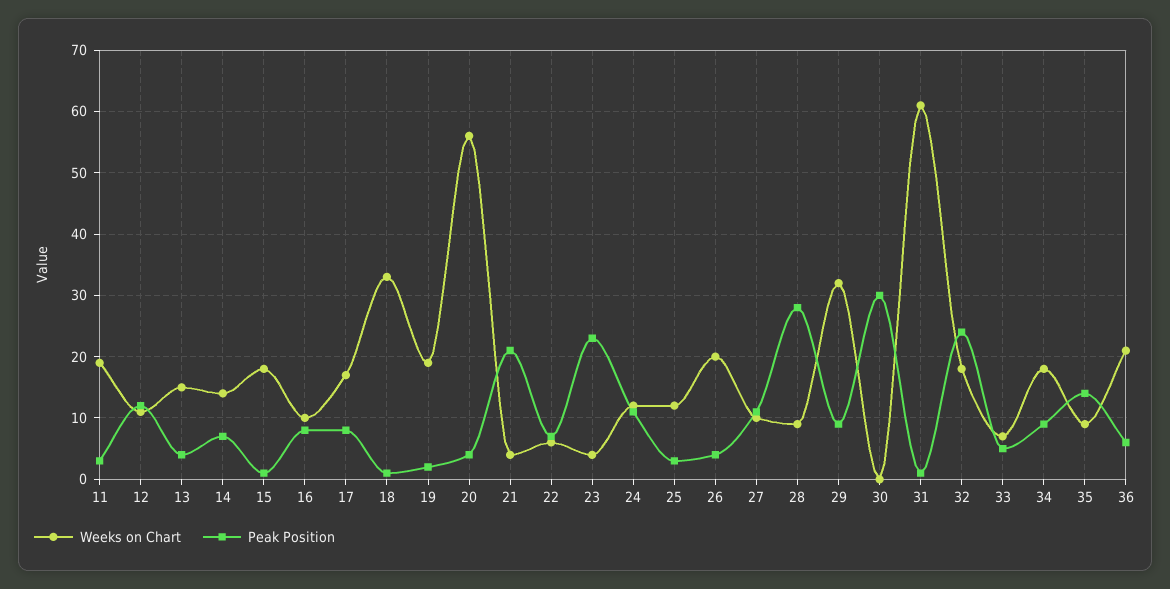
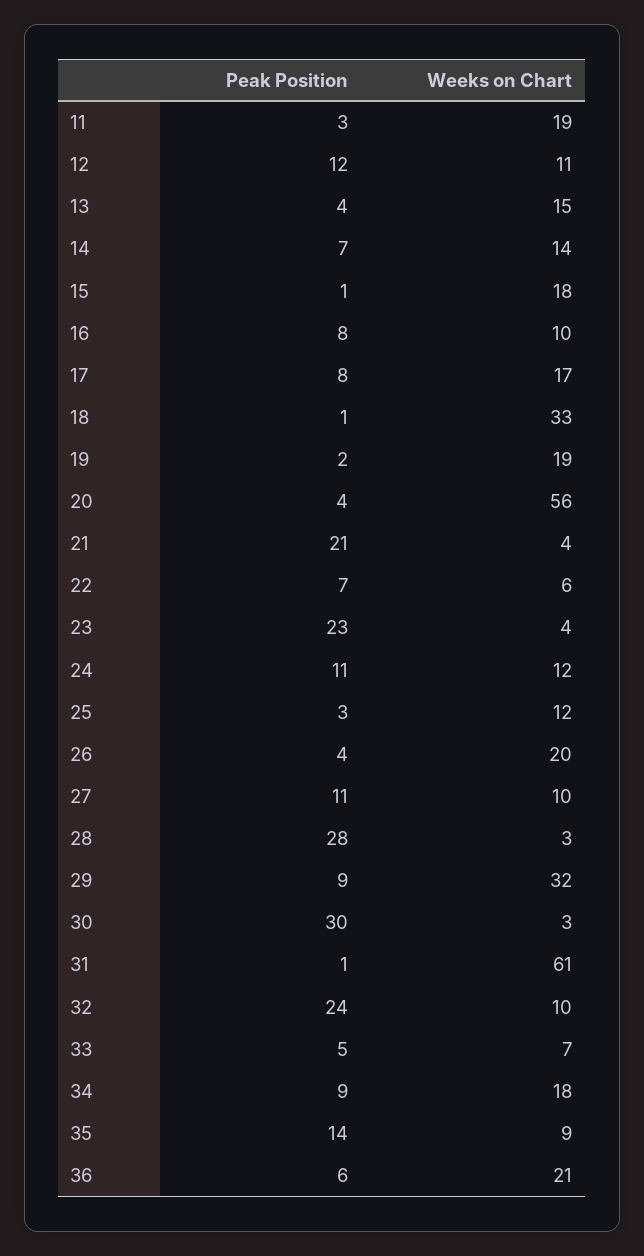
Weeks on Chart, 28: 9 -> 3
Weeks on Chart, 30: 0 -> 3
Weeks on Chart, 32: 18 -> 10

